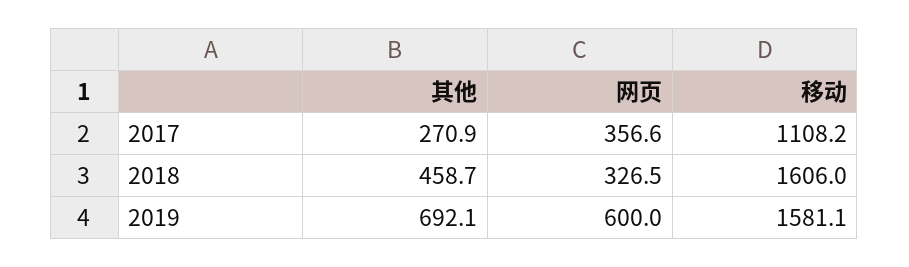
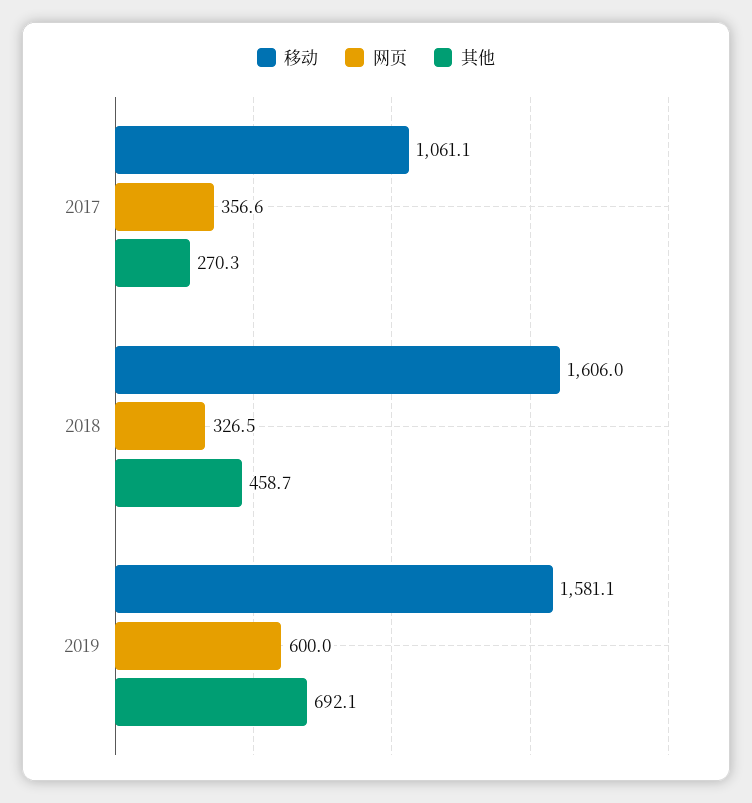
其他, 2017: 270.9 -> 270.3
移动, 2017: 1108.2 -> 1061.1

